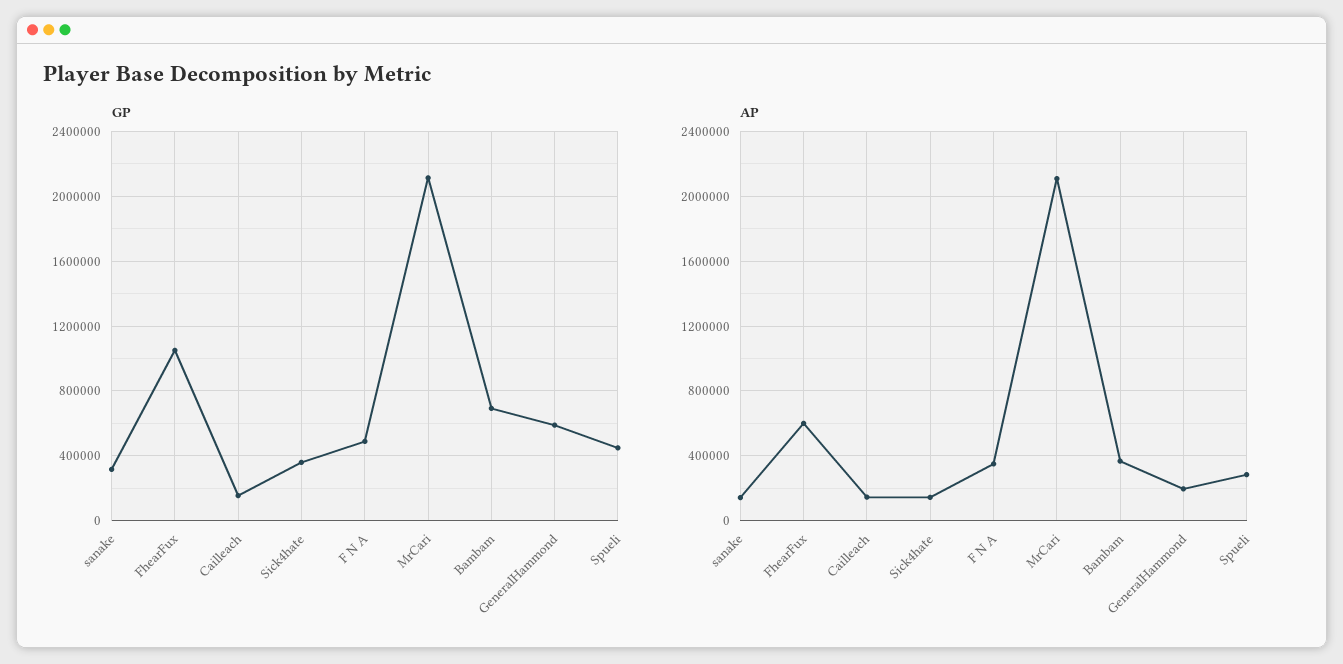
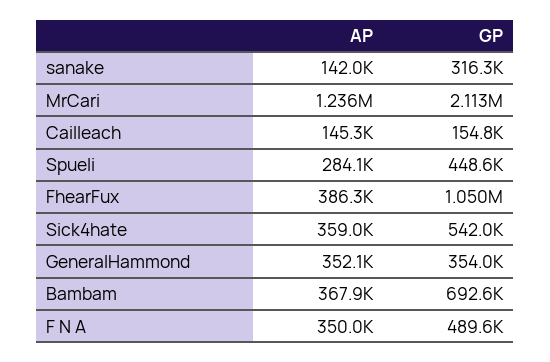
GP, Sick4hate: 350000 -> 542000
GP, GeneralHammond: 600000 -> 354000
AP, FhearFux: 600000 -> 386300
AP, Sick4hate: 150000 -> 359000
AP, MrCari: 2100000 -> 1236000
AP, GeneralHammond: 200000 -> 352100

